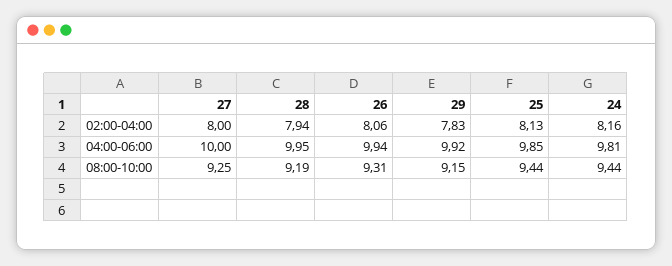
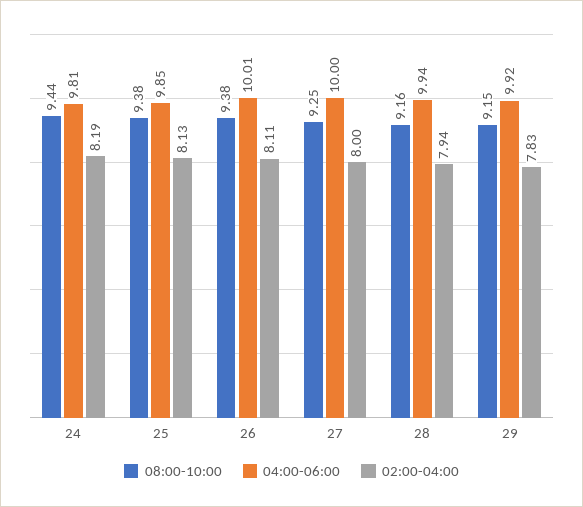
02:00-04:00, 26: 8.06 -> 8.11
02:00-04:00, 24: 8.16 -> 8.19
04:00-06:00, 28: 9.95 -> 9.94
04:00-06:00, 26: 9.94 -> 10.01
08:00-10:00, 28: 9.19 -> 9.16
08:00-10:00, 26: 9.31 -> 9.38
08:00-10:00, 25: 9.44 -> 9.38

